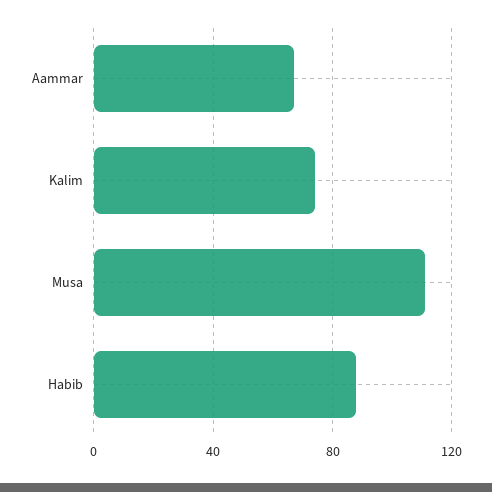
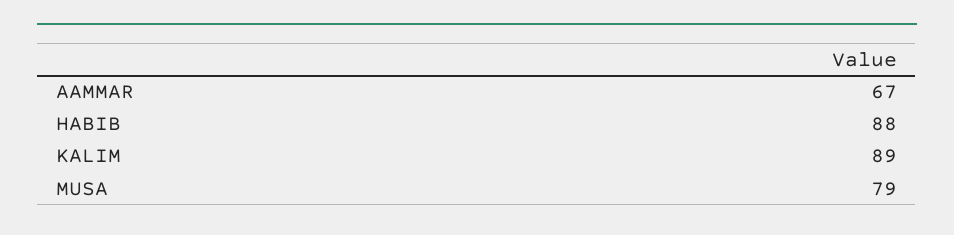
Kalim: 75 -> 89
Musa: 110 -> 79

